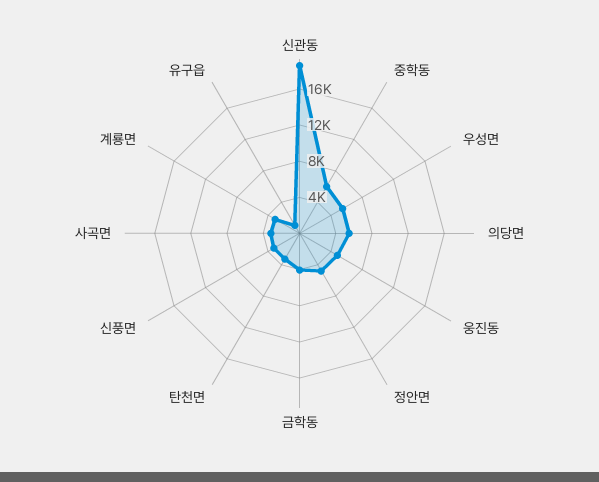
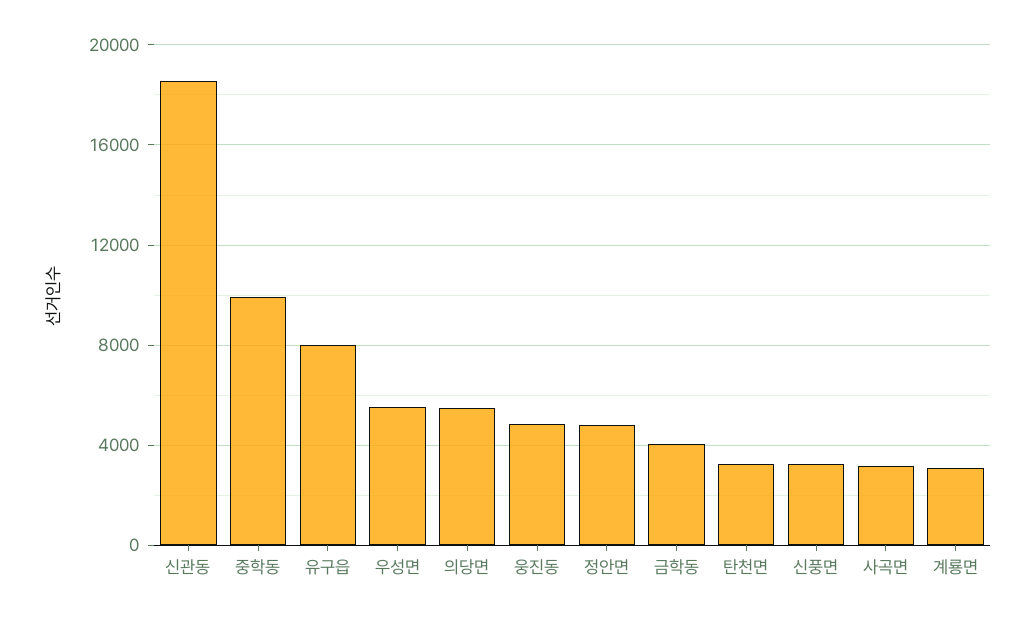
중학동: 6000 -> 10000
유구읍: 1000 -> 8000

